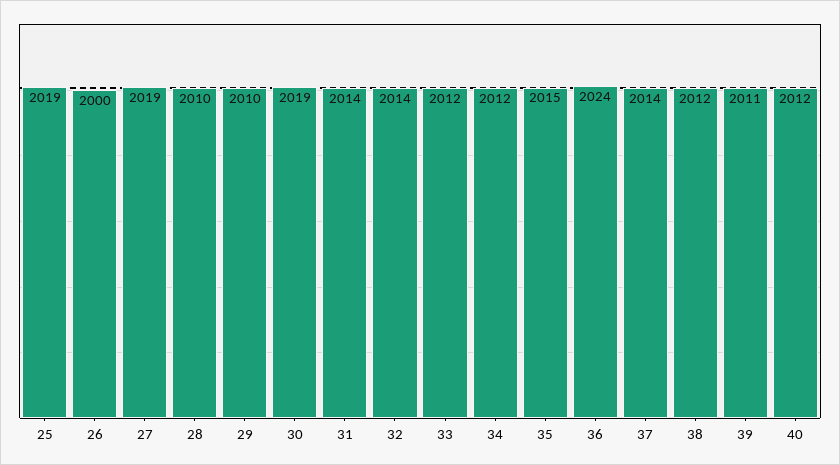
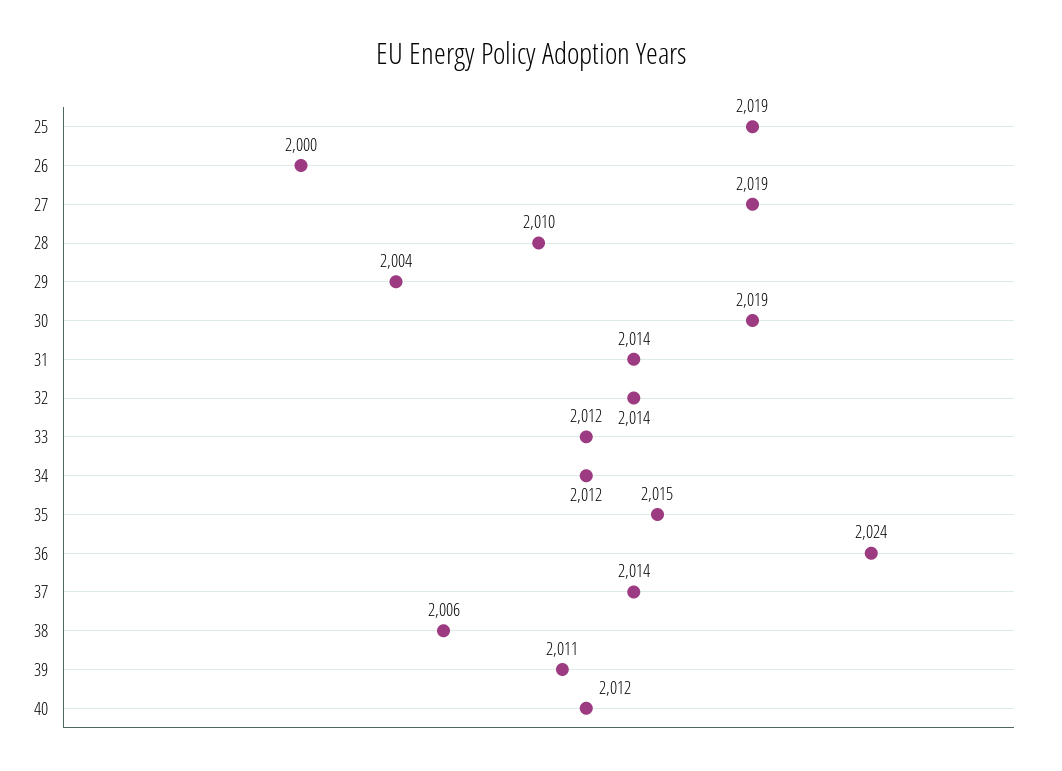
29: 2010 -> 2004
38: 2012 -> 2006

